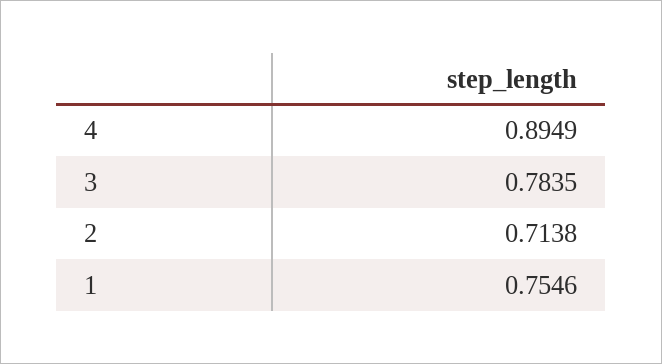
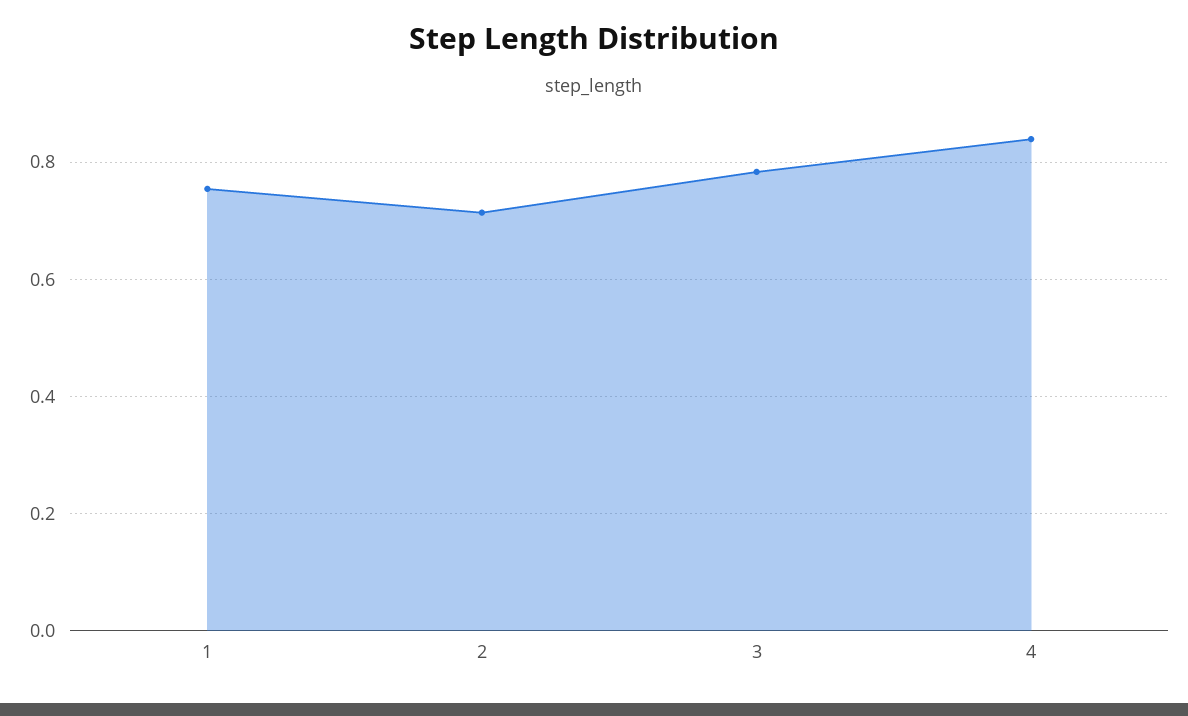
4: 0.8949 -> 0.84

